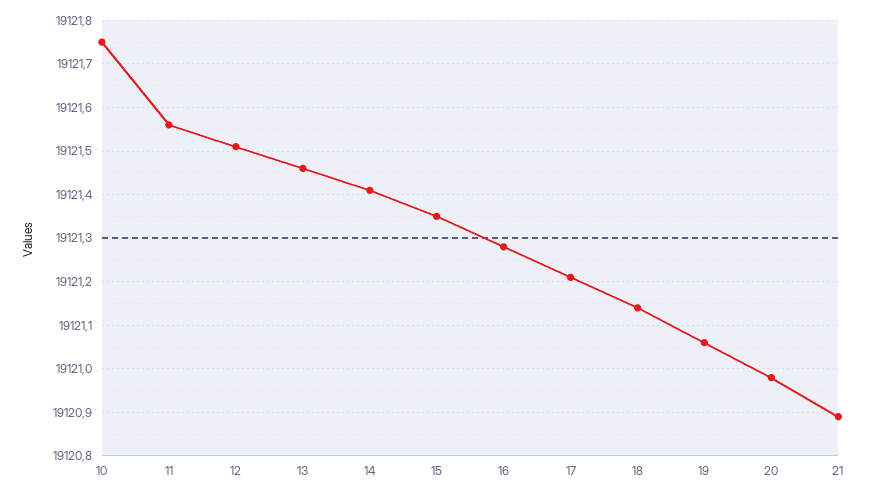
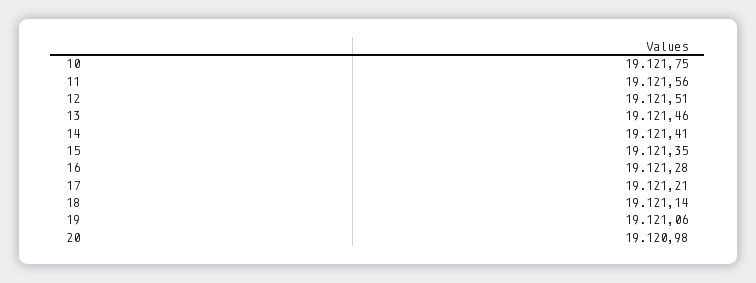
21: 19120.9 -> none

